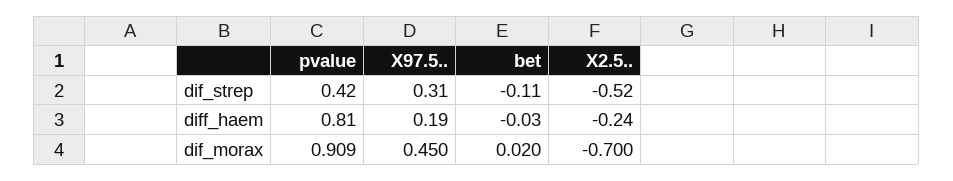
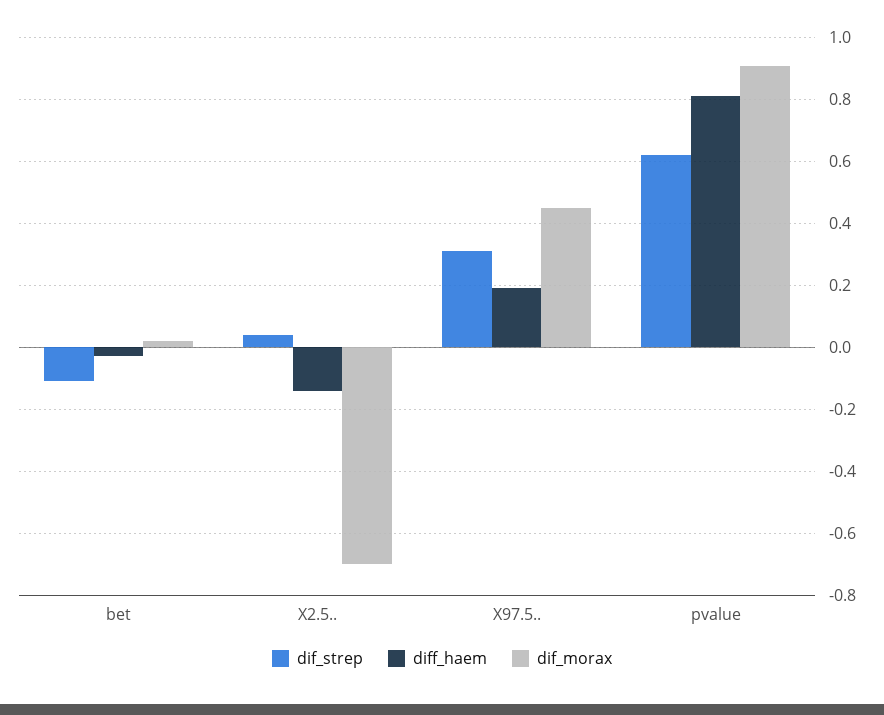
dif_strep, pvalue: 0.42 -> 0.62
dif_strep, X2.5..: -0.52 -> 0.04
diff_haem, X2.5..: -0.24 -> -0.14

